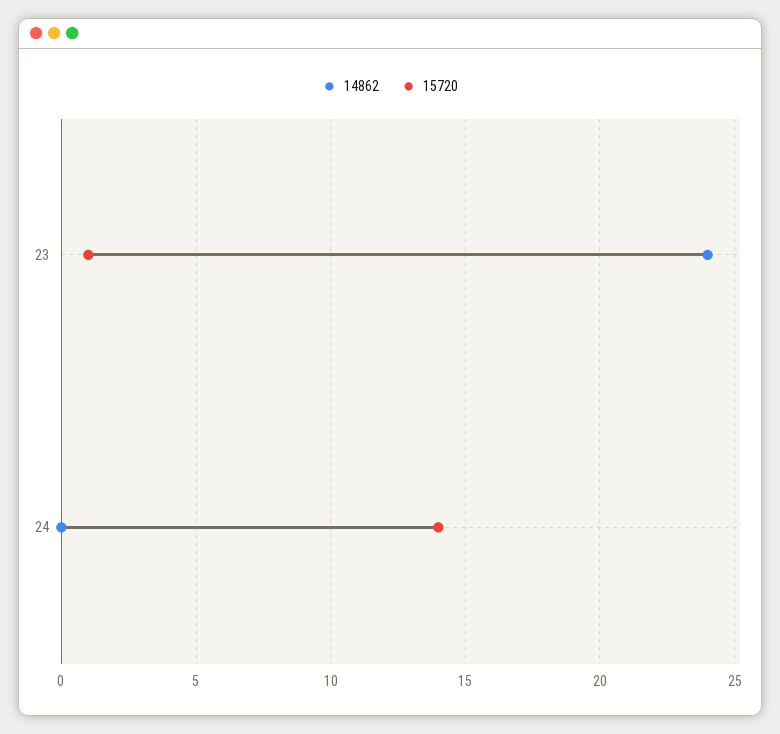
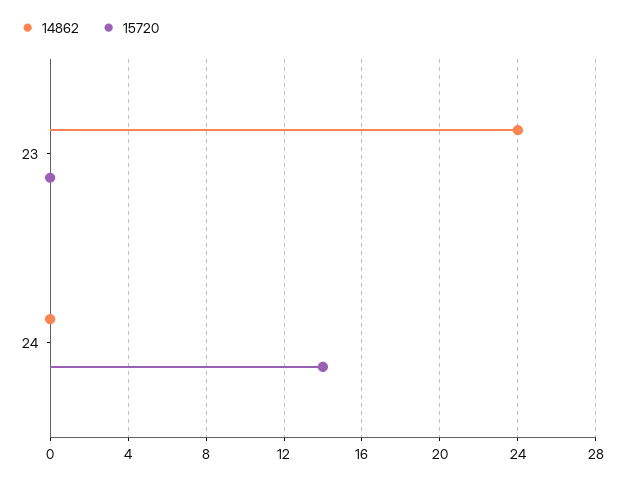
15720, 23: 1 -> 0

